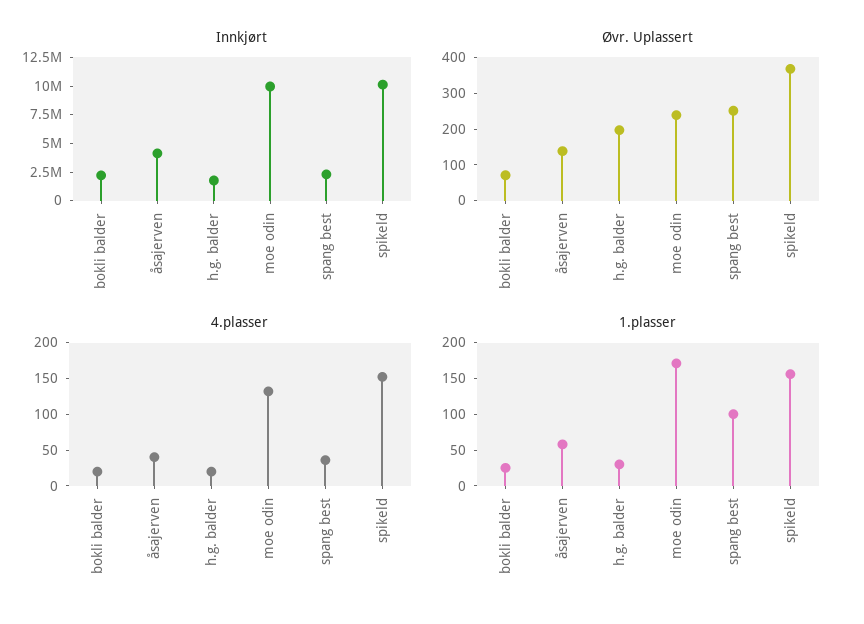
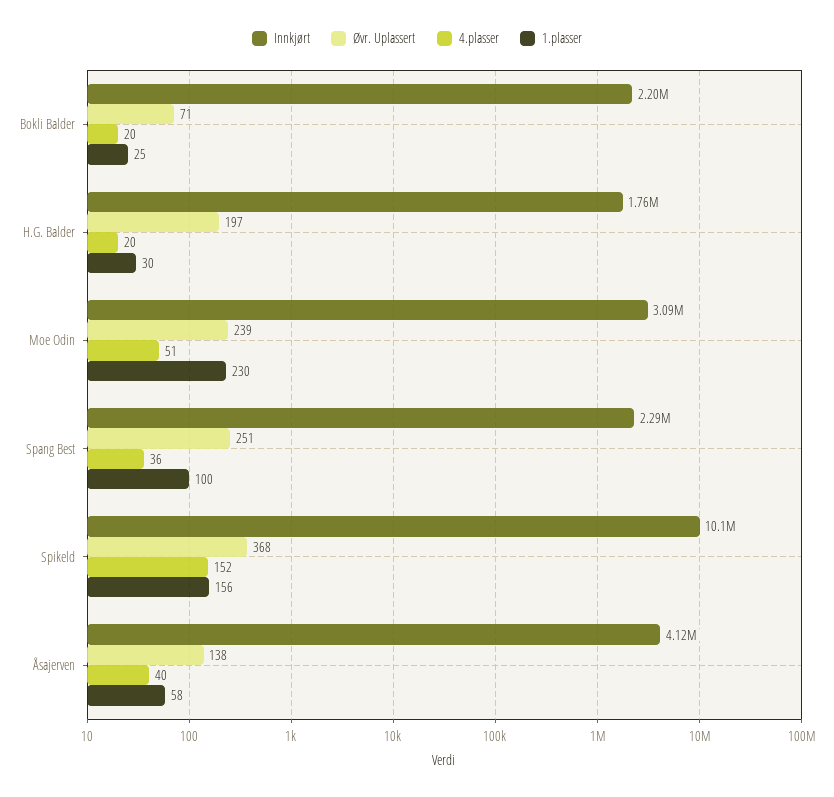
Innkjørt, moe odin: 10000000 -> 3090000
4.plasser, moe odin: 125 -> 51
1.plasser, moe odin: 175 -> 230

